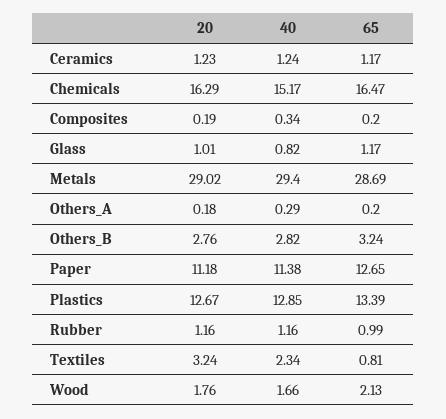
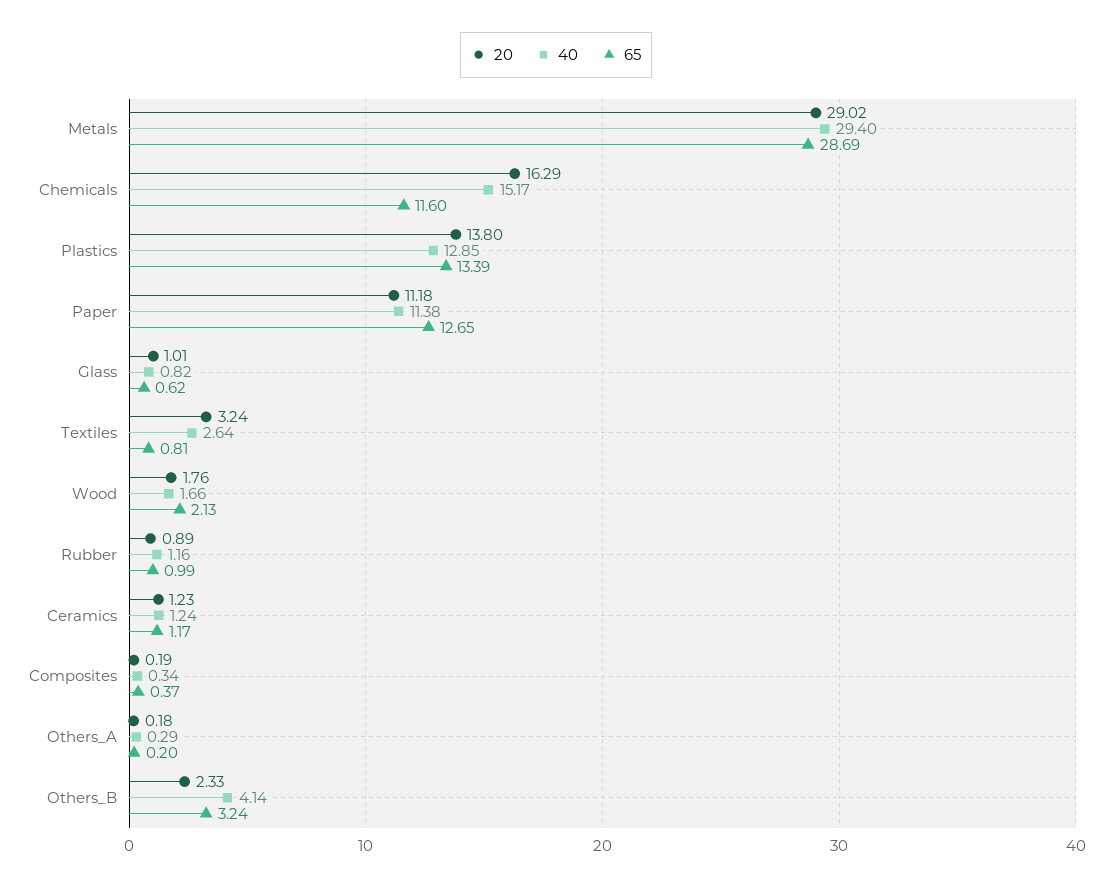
65, Chemicals: 16.47 -> 11.6
65, Composites: 0.2 -> 0.37
65, Glass: 1.17 -> 0.62
20, Others_B: 2.76 -> 2.33
40, Others_B: 2.82 -> 4.14
20, Plastics: 12.67 -> 13.8
20, Rubber: 1.16 -> 0.89
40, Textiles: 2.34 -> 2.64

